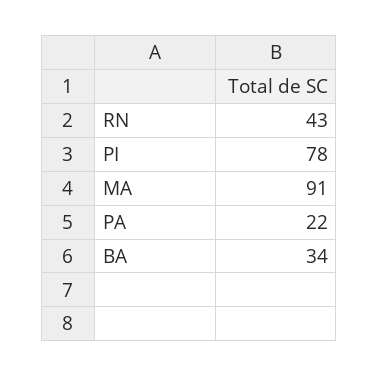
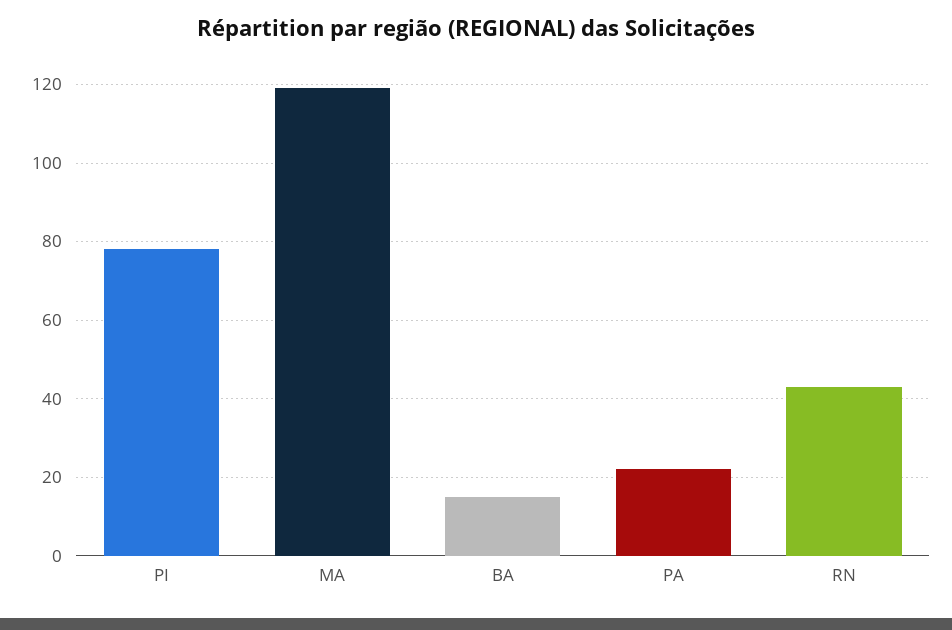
MA: 91 -> 120
BA: 34 -> 15

